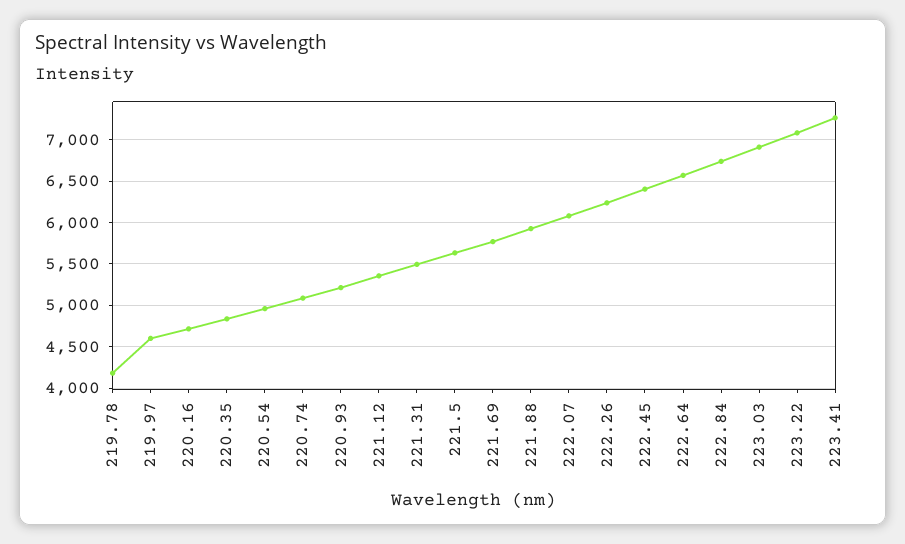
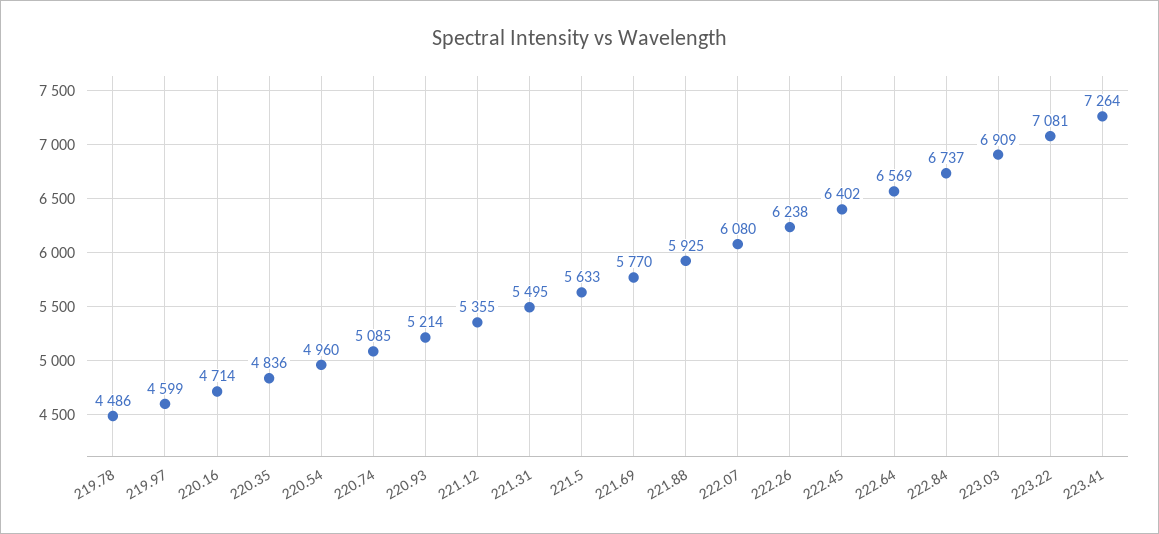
219.78: 4200 -> 4486

